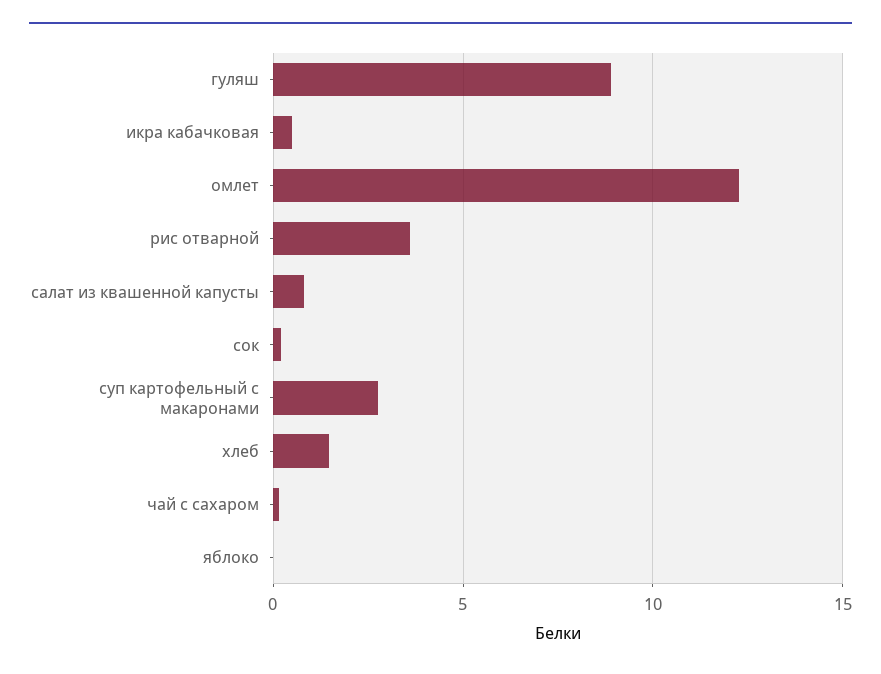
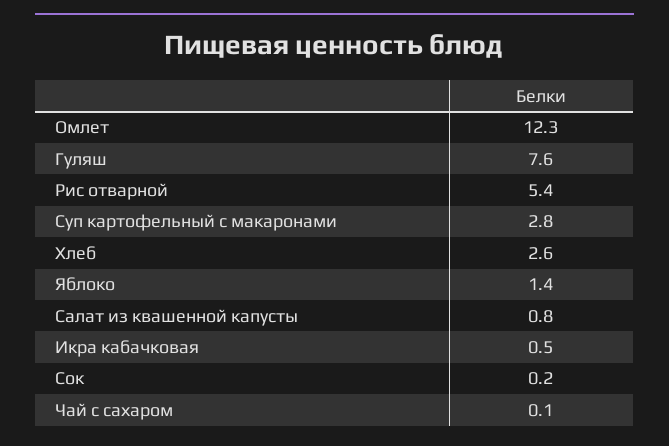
гуляш: 9 -> 7.6
рис отварной: 3.5 -> 5.4
хлеб: 1.5 -> 2.6
яблоко: 0 -> 1.4

